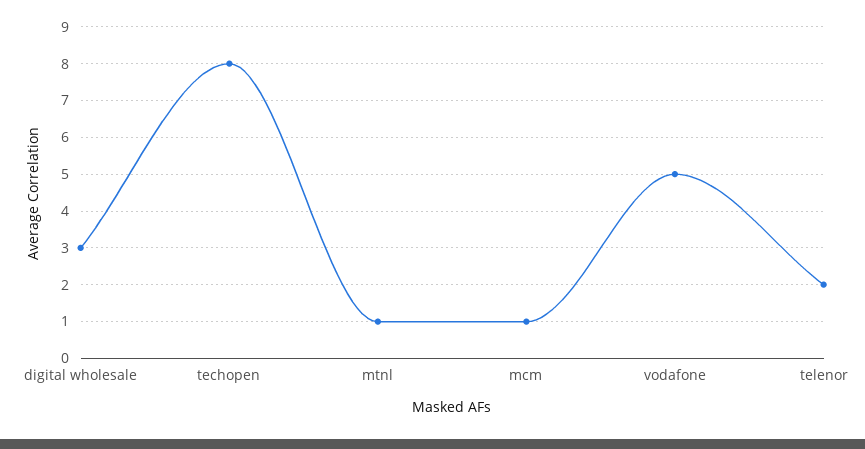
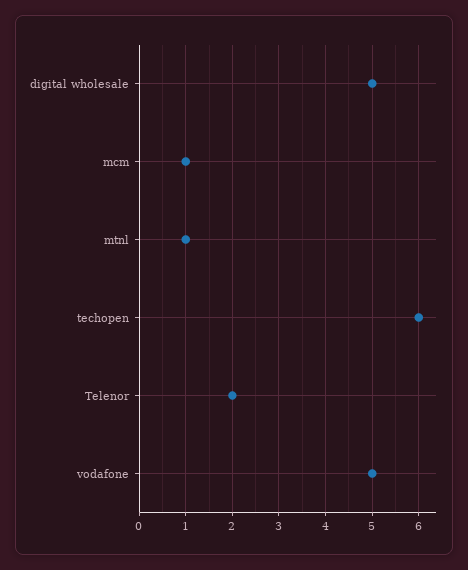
digital wholesale: 3 -> 5
techopen: 8 -> 6

